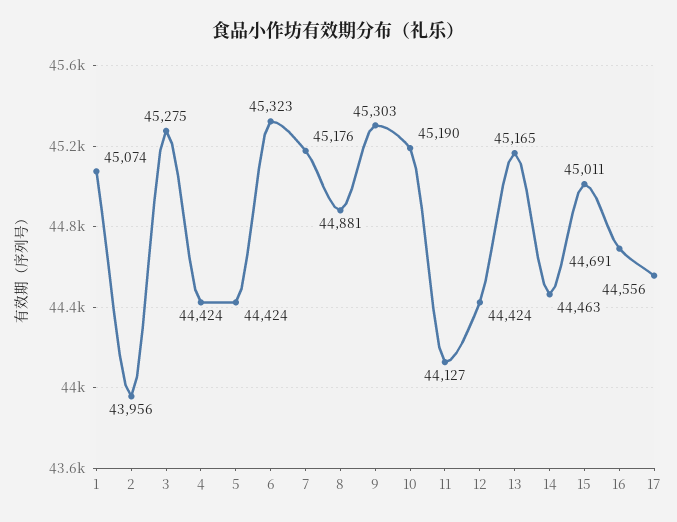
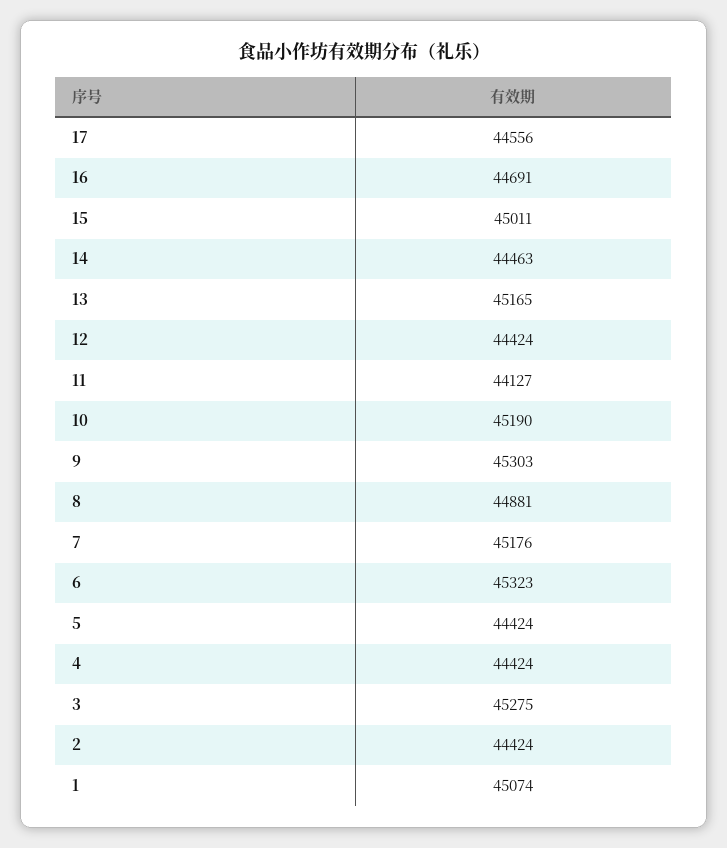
2: 43956 -> 44424

